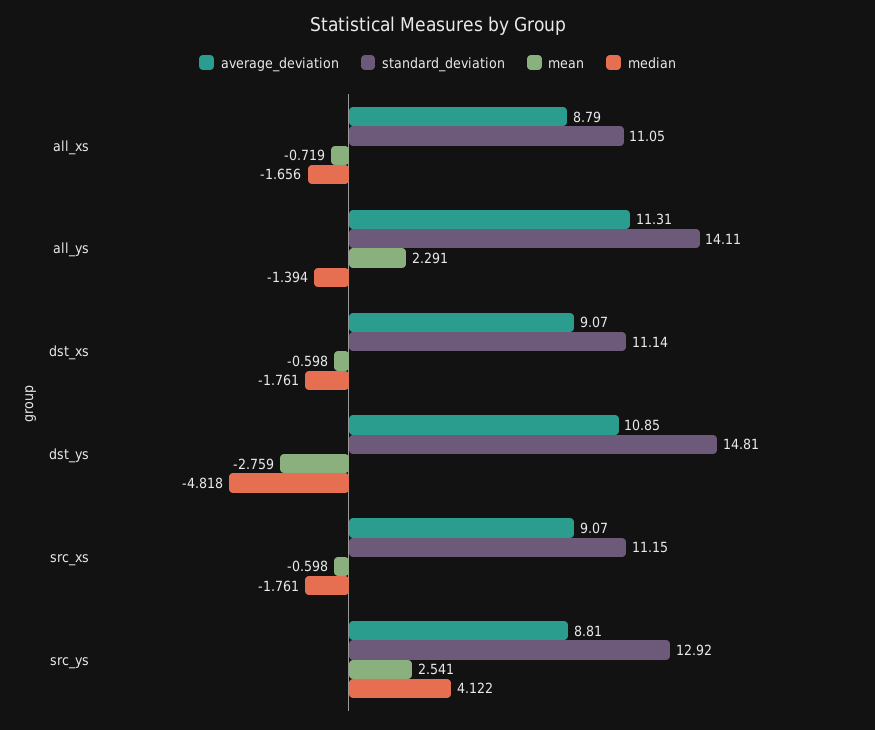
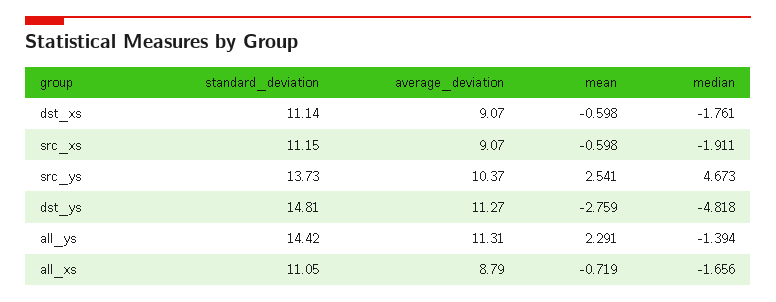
standard_deviation, all_ys: 14.11 -> 14.42
average_deviation, dst_ys: 10.85 -> 11.27
median, src_xs: -1.761 -> -1.911
average_deviation, src_ys: 8.81 -> 10.37
standard_deviation, src_ys: 12.92 -> 13.73
median, src_ys: 4.122 -> 4.673

